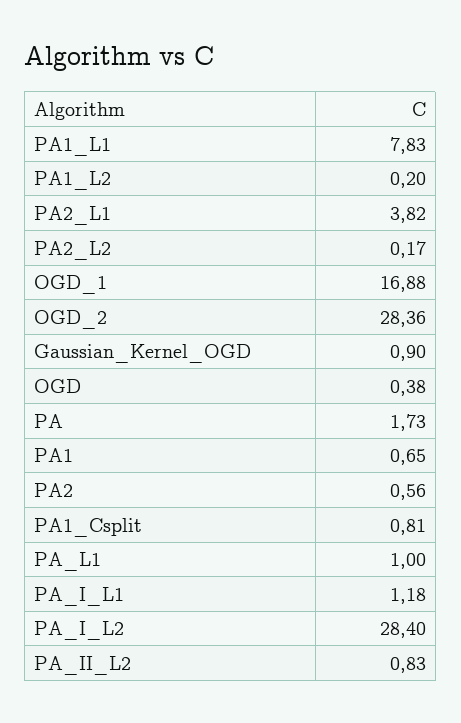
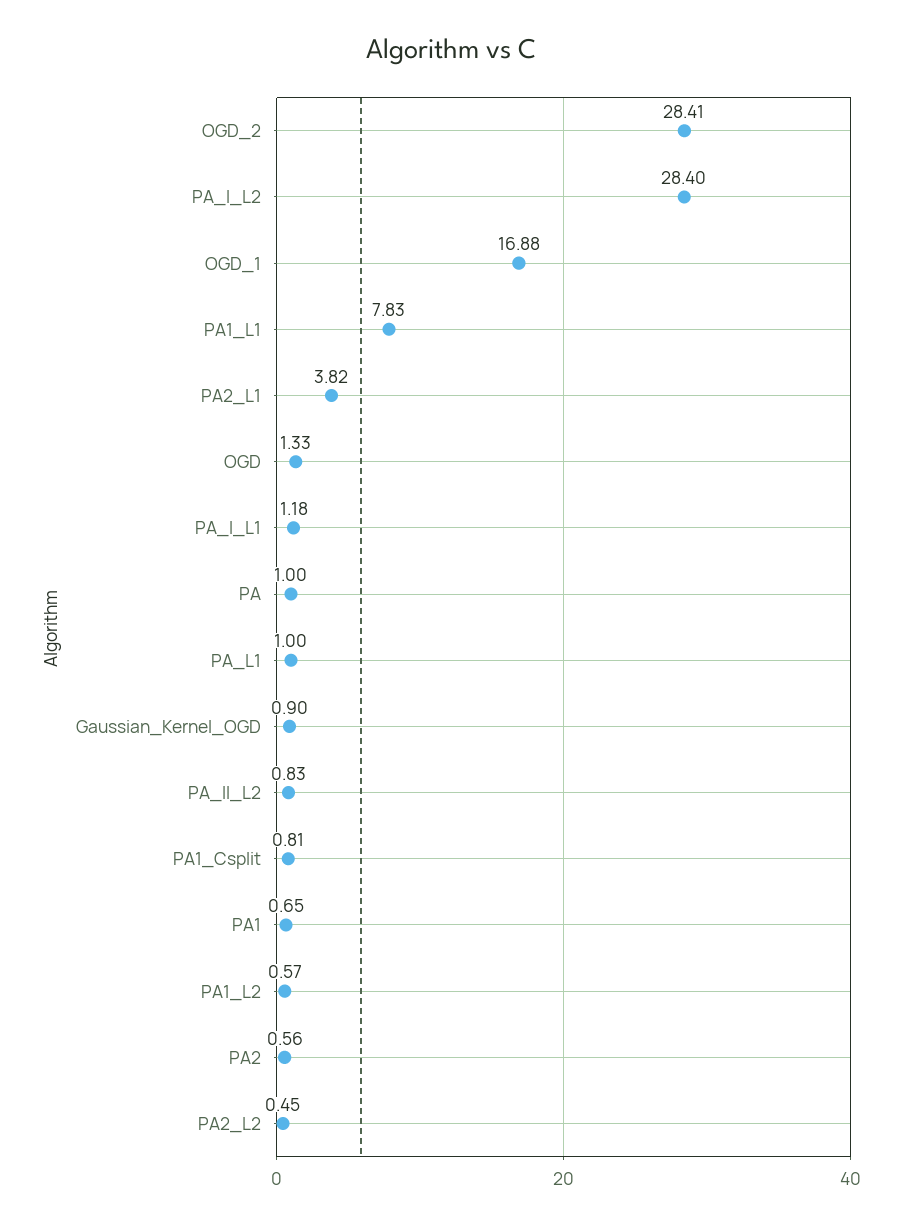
PA1_L2: 0.2 -> 0.57
PA2_L2: 0.17 -> 0.45
OGD_2: 28.36 -> 28.41
OGD: 0.38 -> 1.33
PA: 1.73 -> 1

